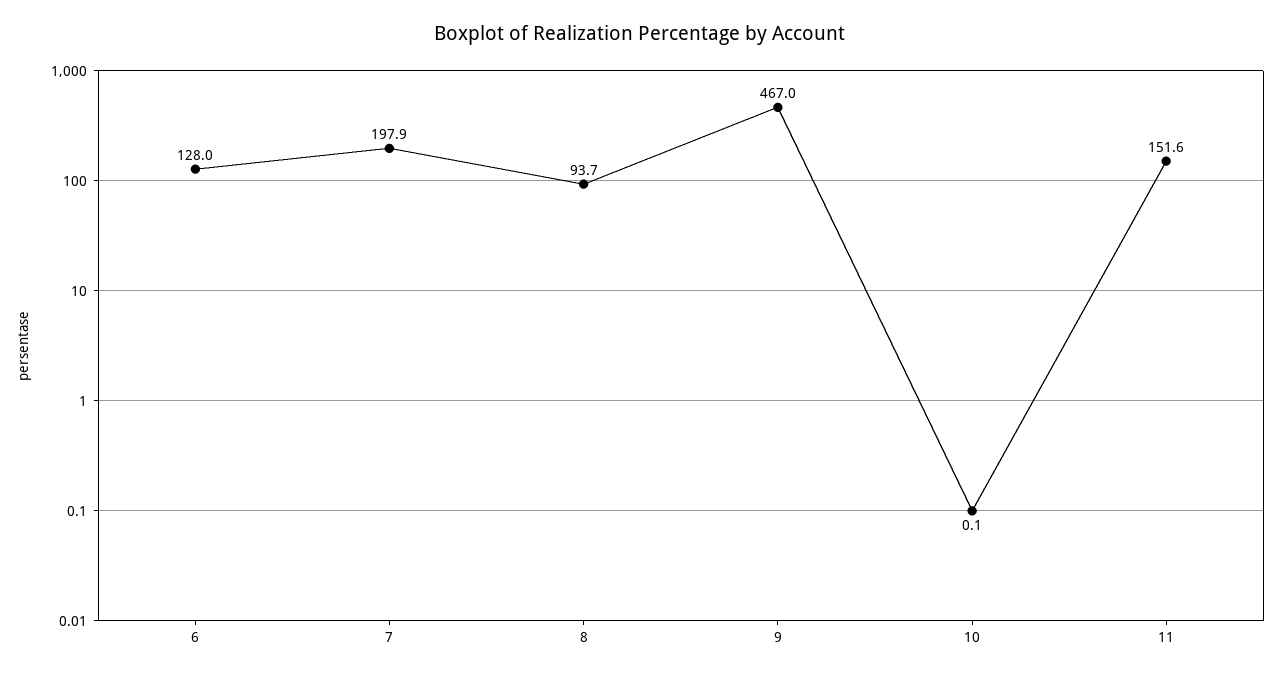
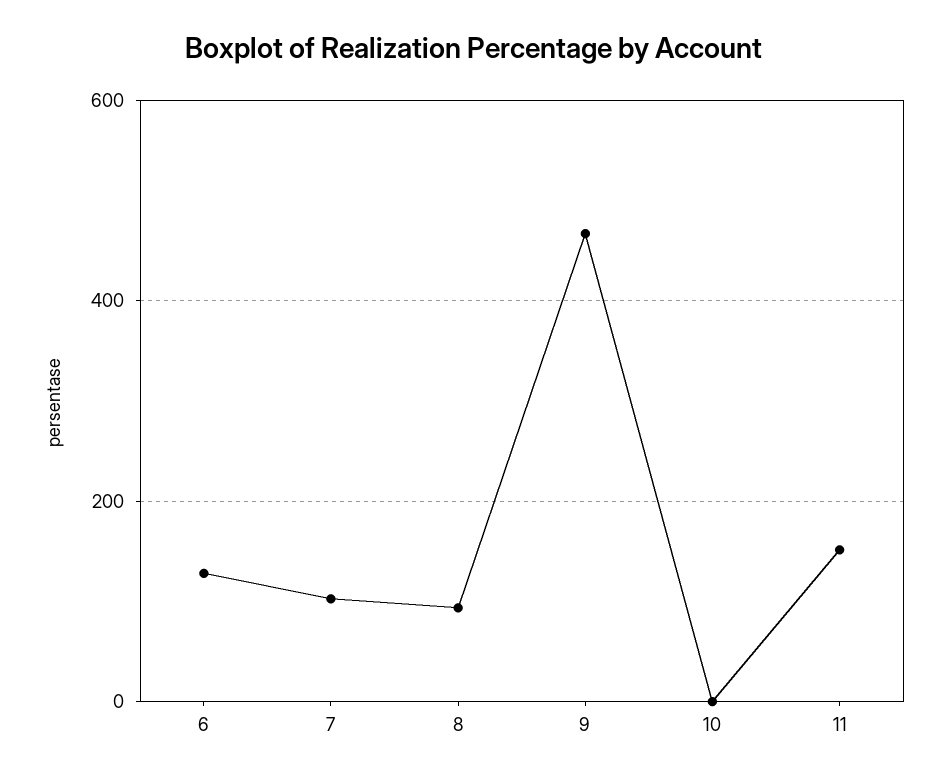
7: 197.9 -> 100

